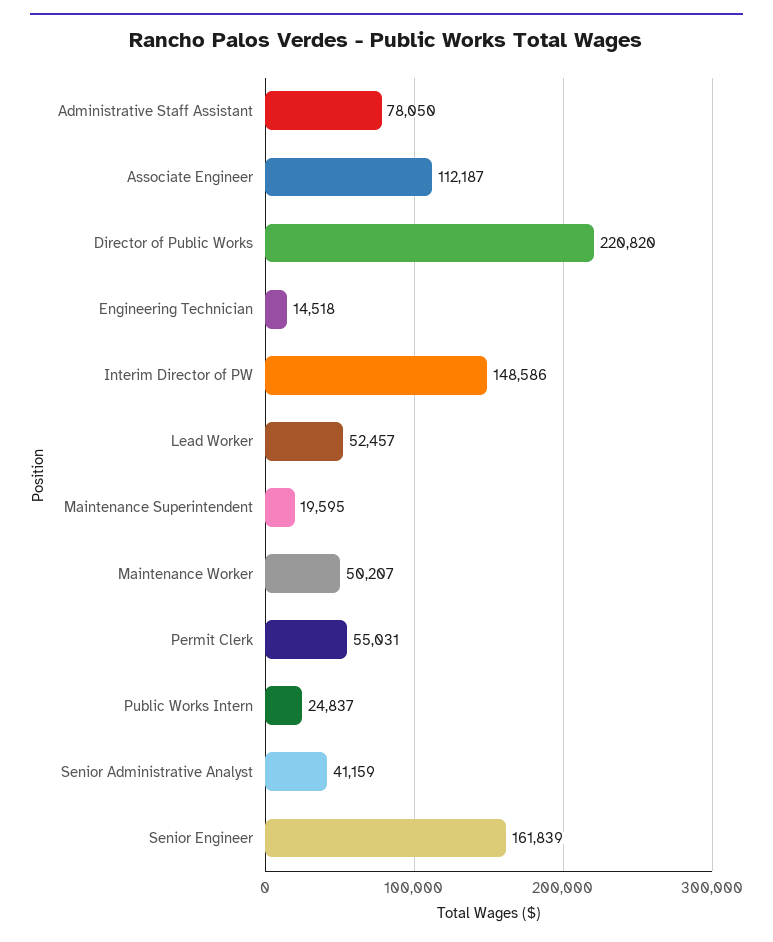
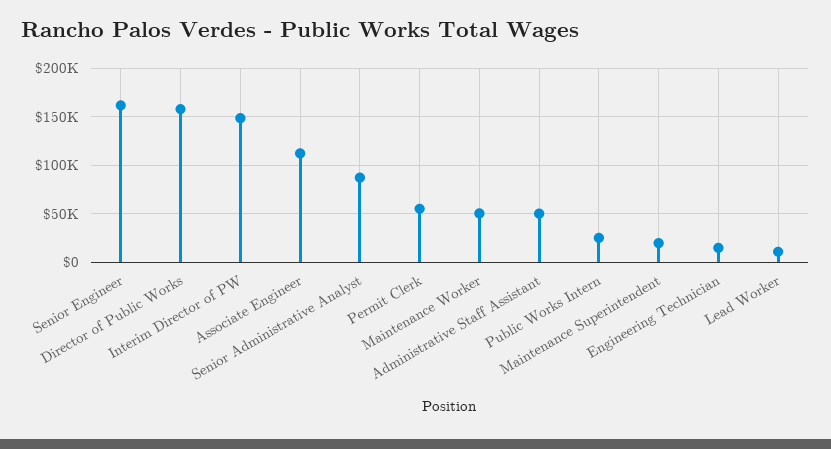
Administrative Staff Assistant: 78050 -> 50000
Director of Public Works: 220820 -> 160000
Lead Worker: 52457 -> 10000
Senior Administrative Analyst: 41159 -> 90000

